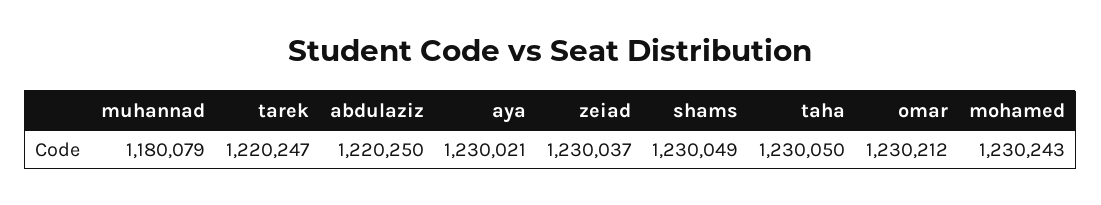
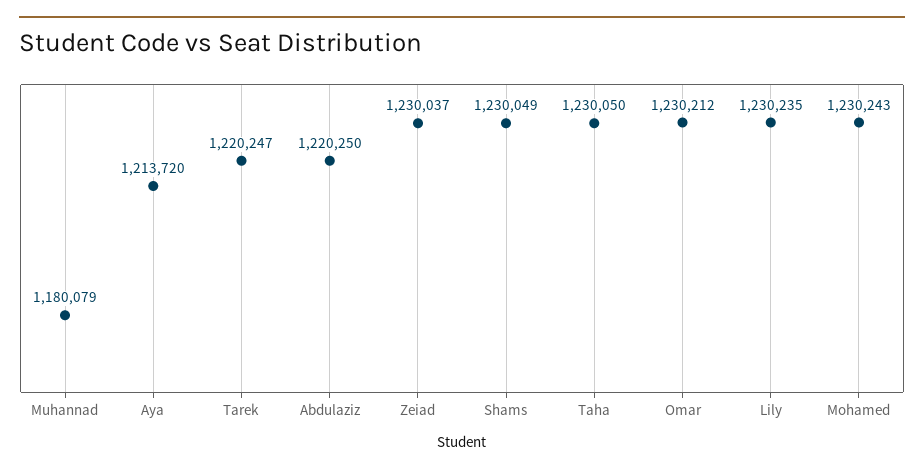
aya: 1230021 -> 1213720
Lily: none -> 1230235

